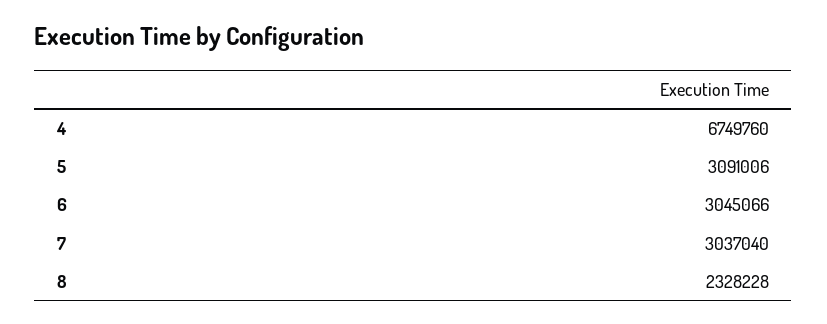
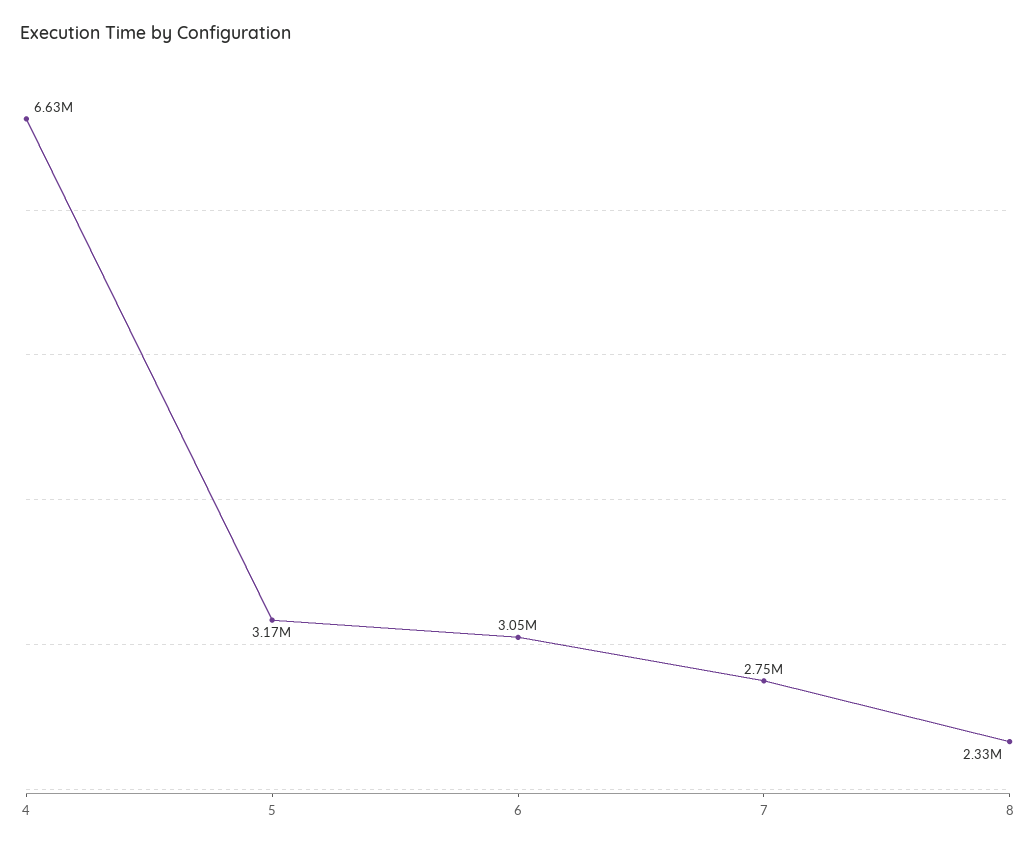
4: 6749760 -> 6630000
5: 3091006 -> 3170000
7: 3037040 -> 2750000

